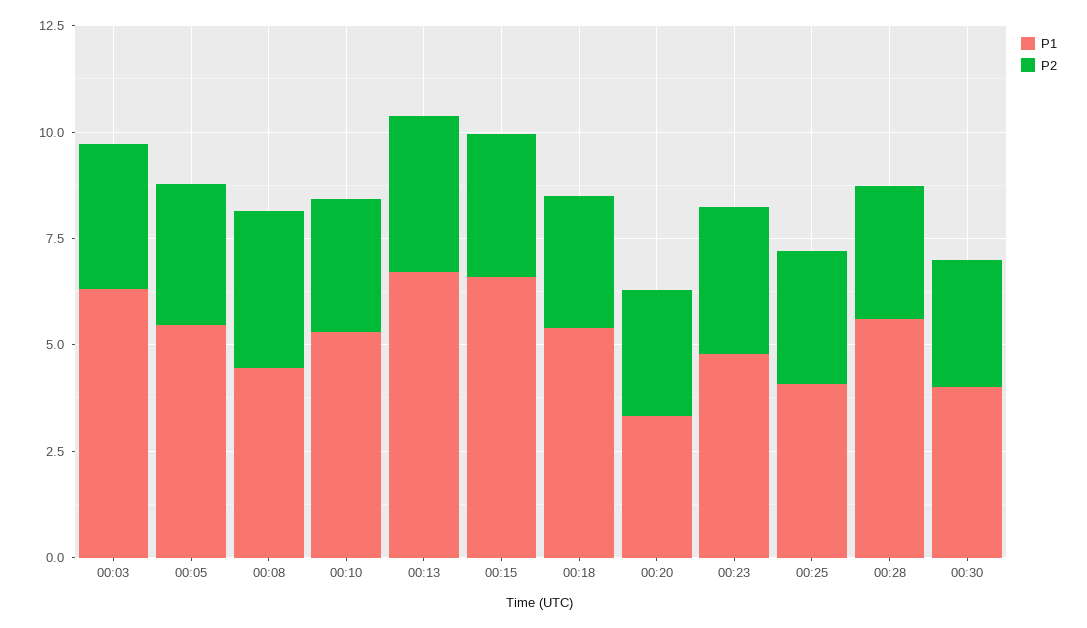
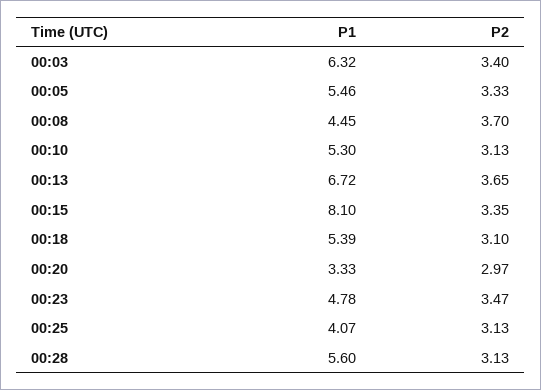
P1, 00:15: 6.5 -> 8.1
P1, 00:30: 4 -> none
P2, 00:30: 3 -> none

